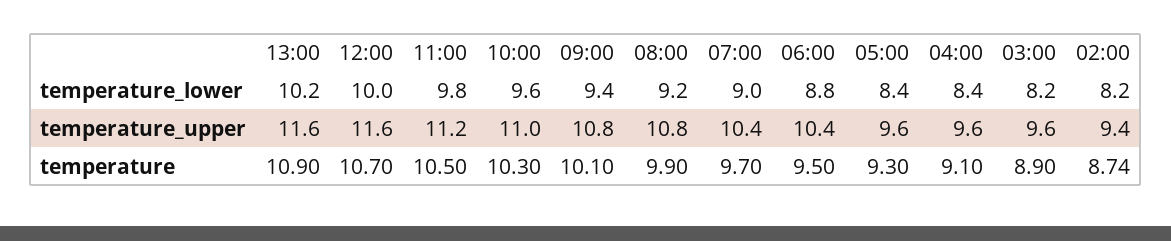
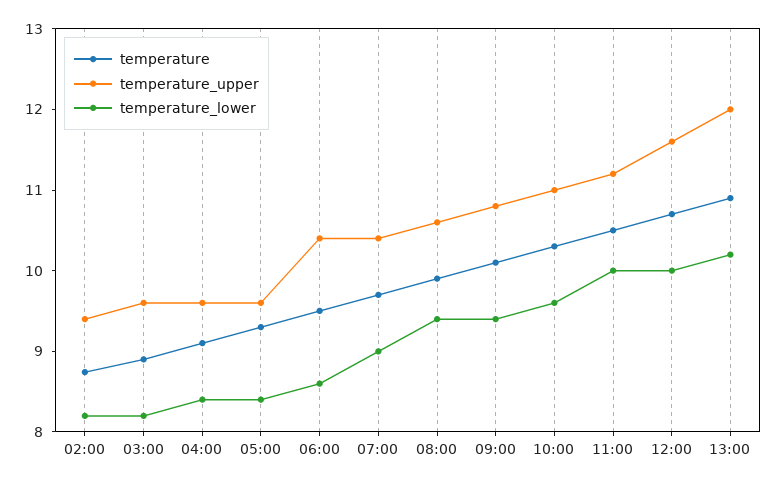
temperature_lower, 11:00: 9.8 -> 10
temperature_lower, 08:00: 9.2 -> 9.4
temperature_lower, 06:00: 8.8 -> 8.6
temperature_upper, 13:00: 11.6 -> 12
temperature_upper, 08:00: 10.8 -> 10.6

